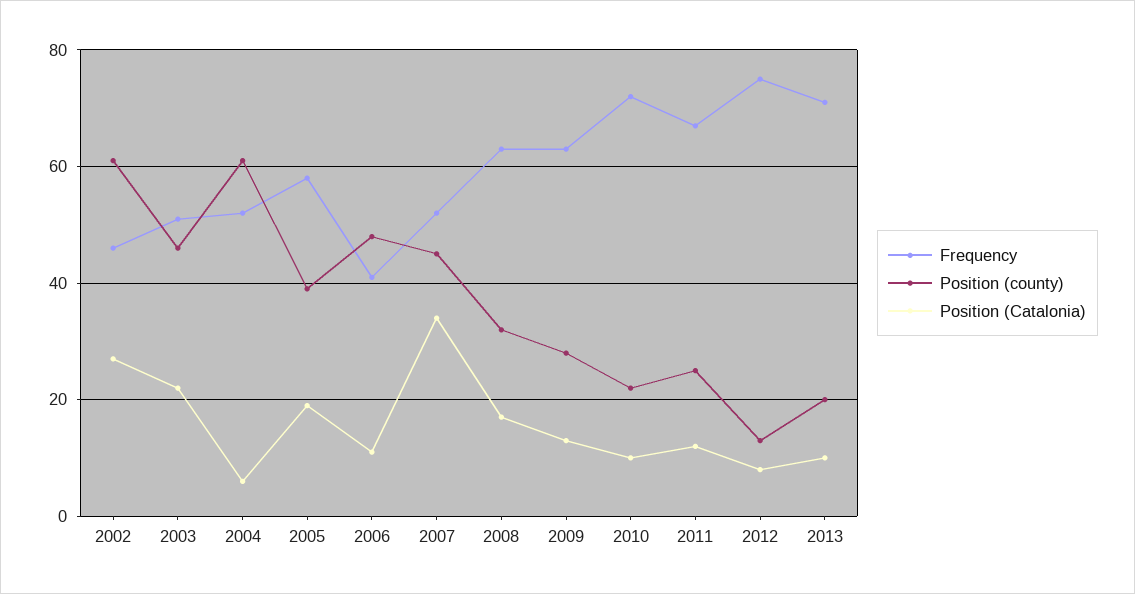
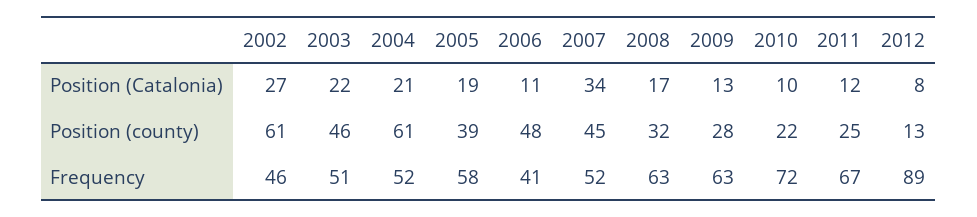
Position (Catalonia), 2004: 5 -> 21
Frequency, 2012: 75 -> 89
Frequency, 2013: 70 -> none
Position (county), 2013: 20 -> none
Position (Catalonia), 2013: 10 -> none

